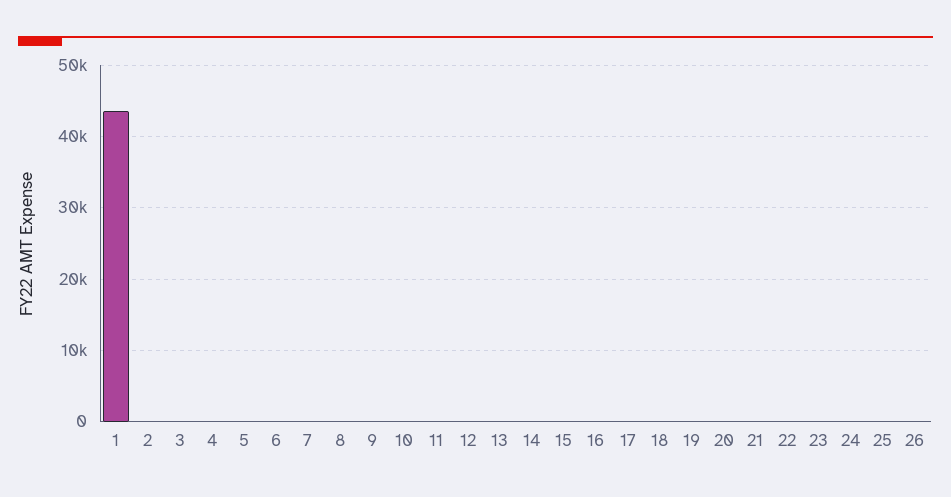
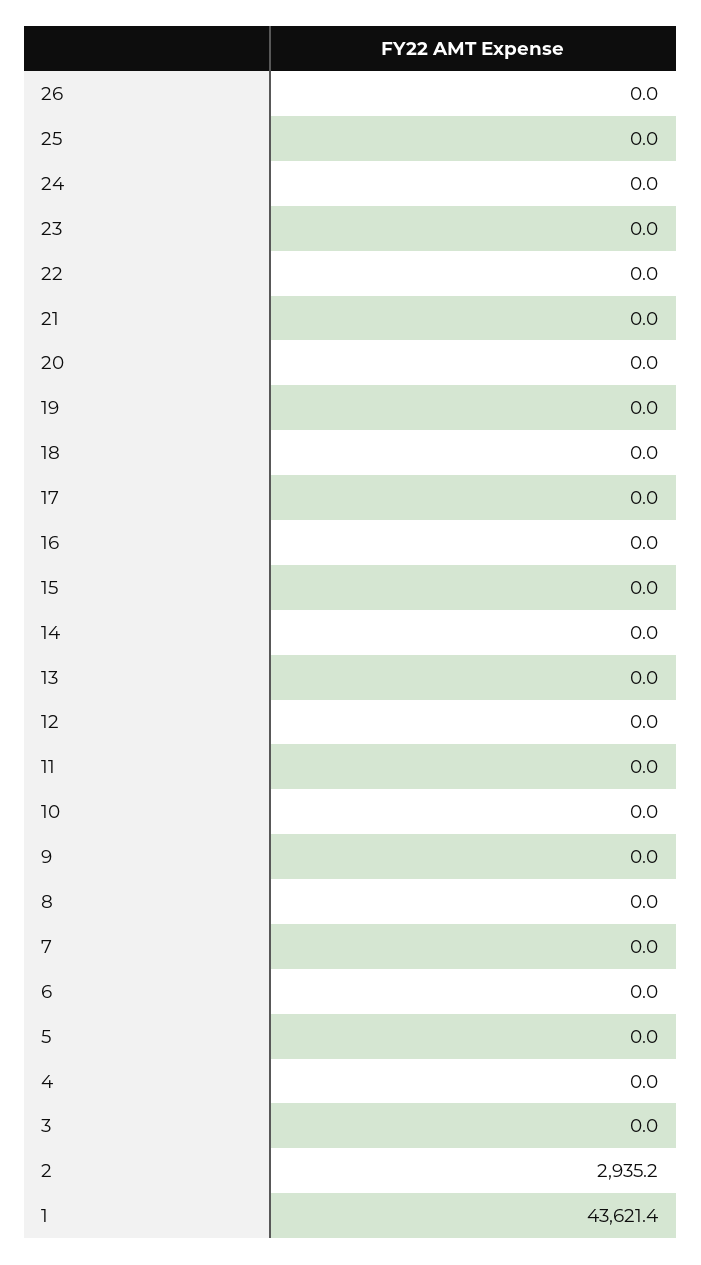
2: 0 -> 2935.2

